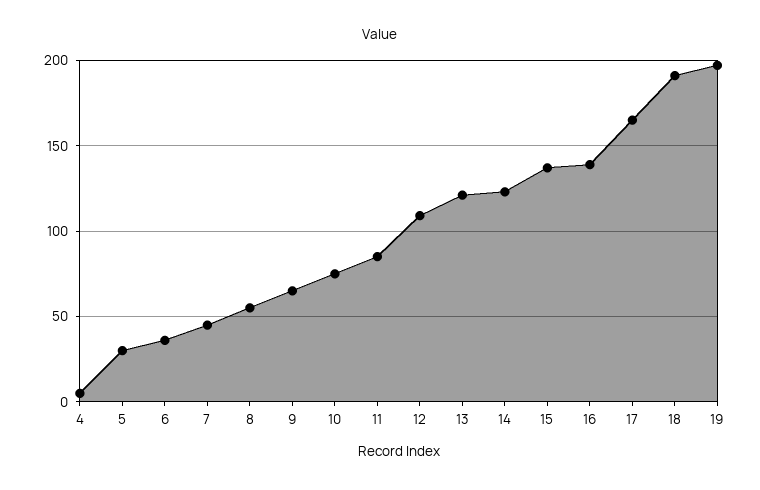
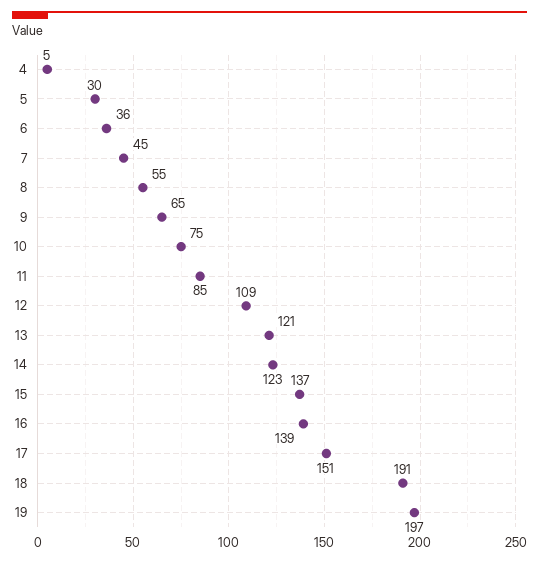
17: 165 -> 151

